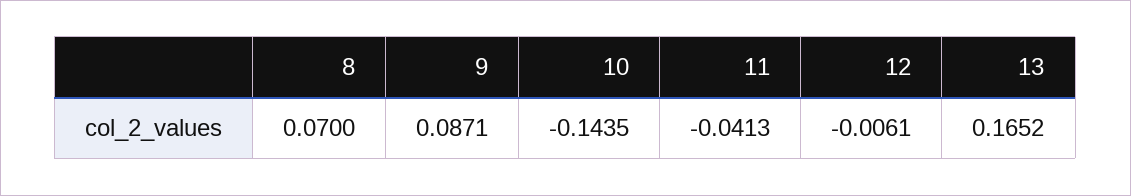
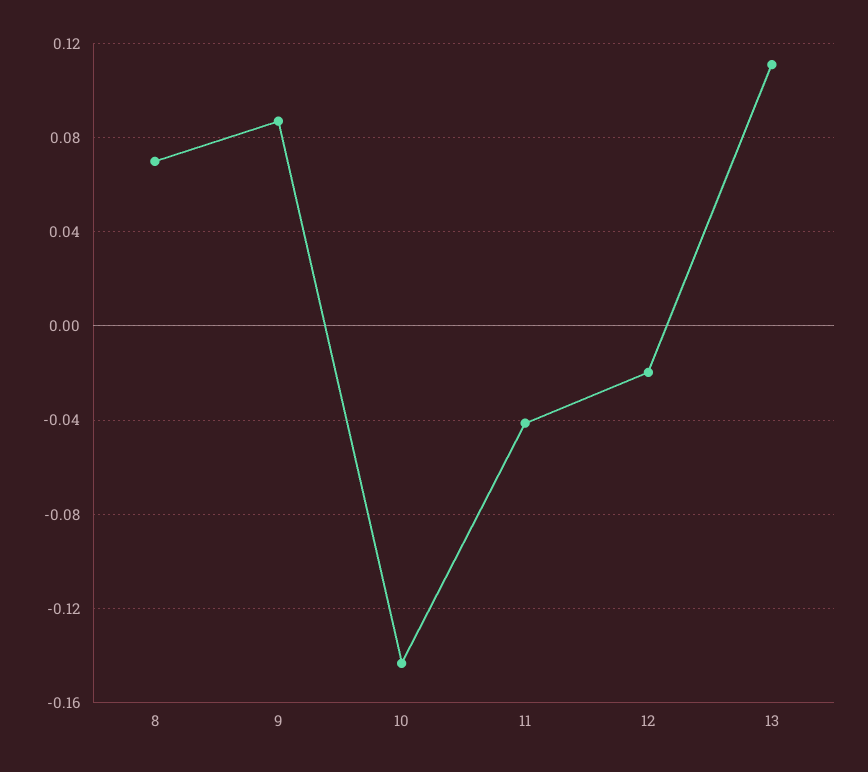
12: -0.0061 -> -0.02
13: 0.1652 -> 0.11

